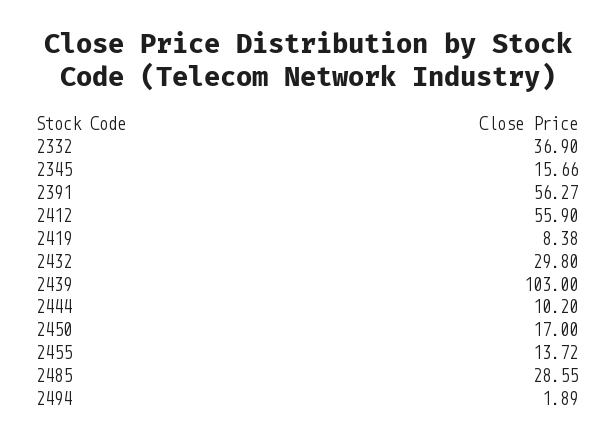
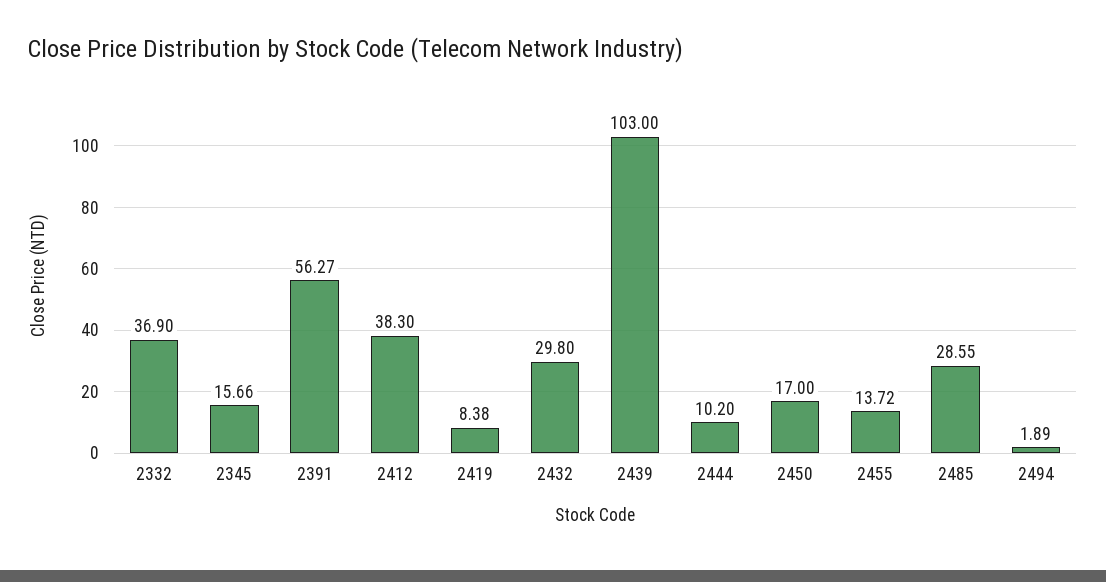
2412: 55.9 -> 38.3

